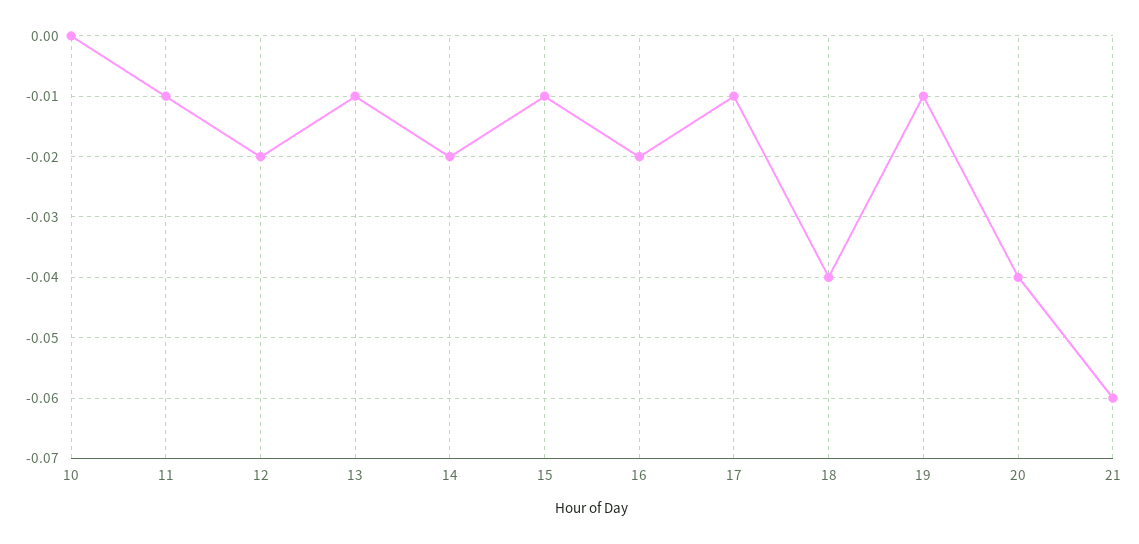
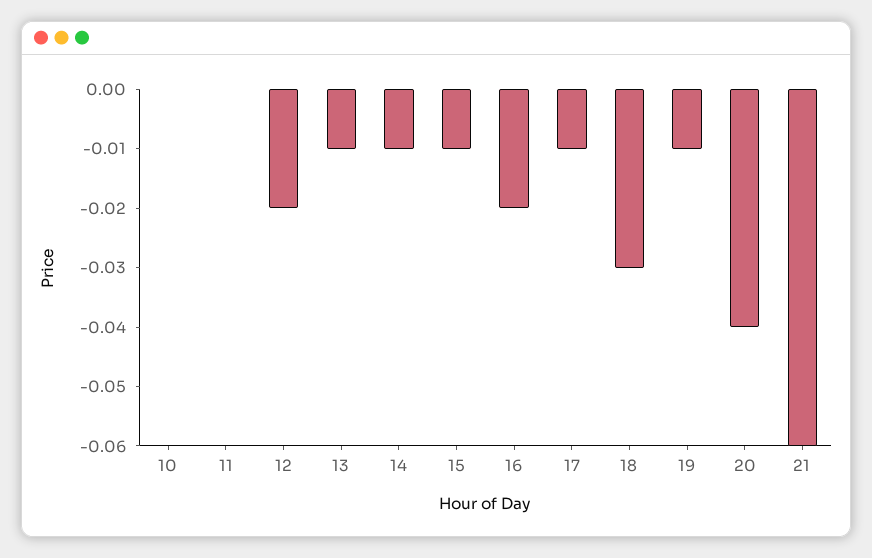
11: -0.01 -> 0
14: -0.02 -> -0.01
18: -0.04 -> -0.03

